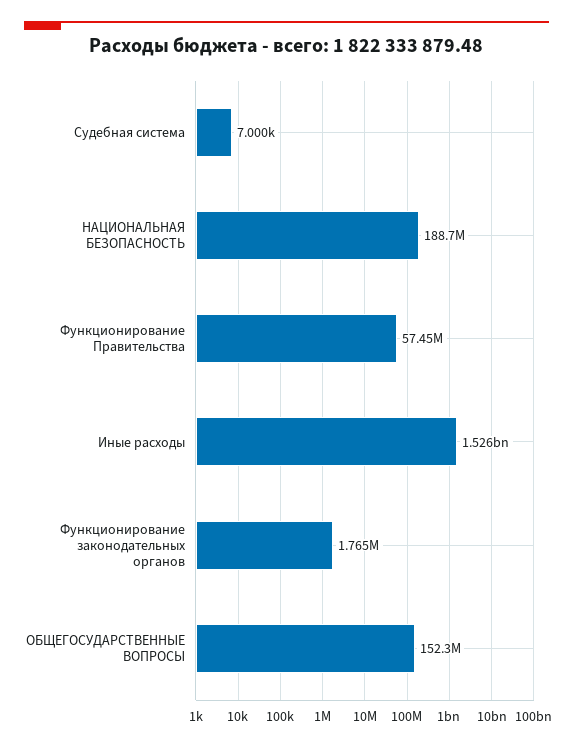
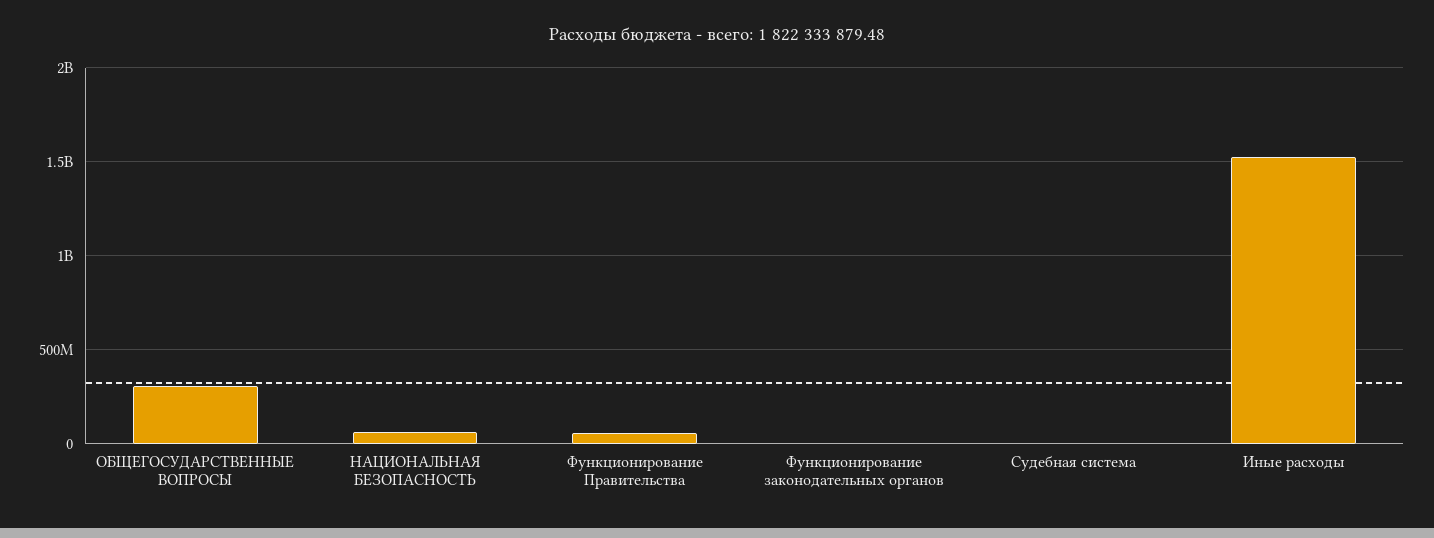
НАЦИОНАЛЬНАЯ БЕЗОПАСНОСТЬ: 188700000 -> 50000000
ОБЩЕГОСУДАРСТВЕННЫЕ ВОПРОСЫ: 152300000 -> 300000000

